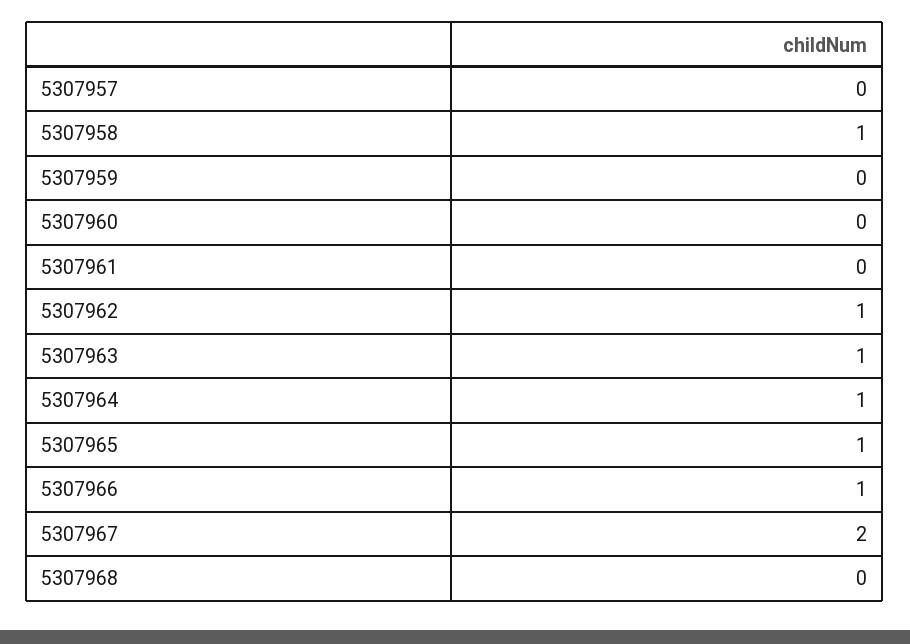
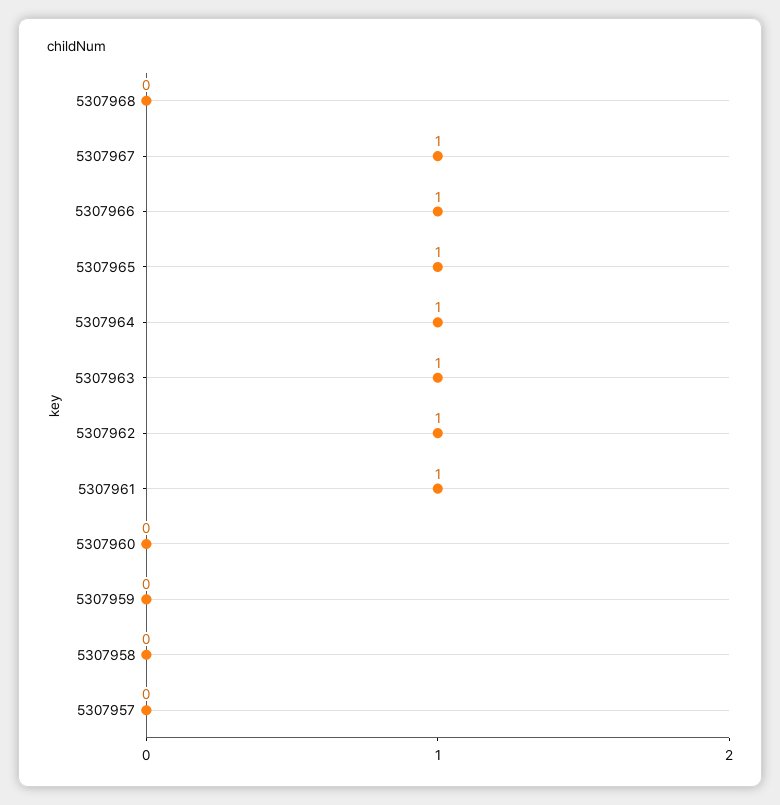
5307958: 1 -> 0
5307961: 0 -> 1
5307967: 2 -> 1

